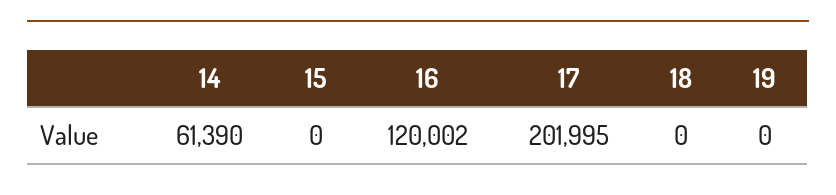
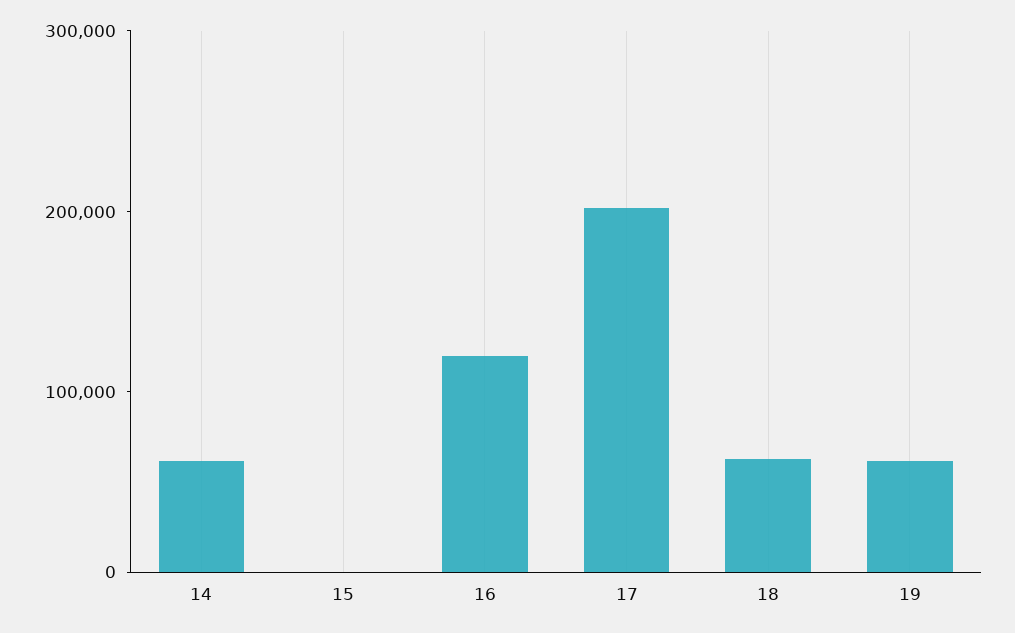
18: 0 -> 60000
19: 0 -> 60000

